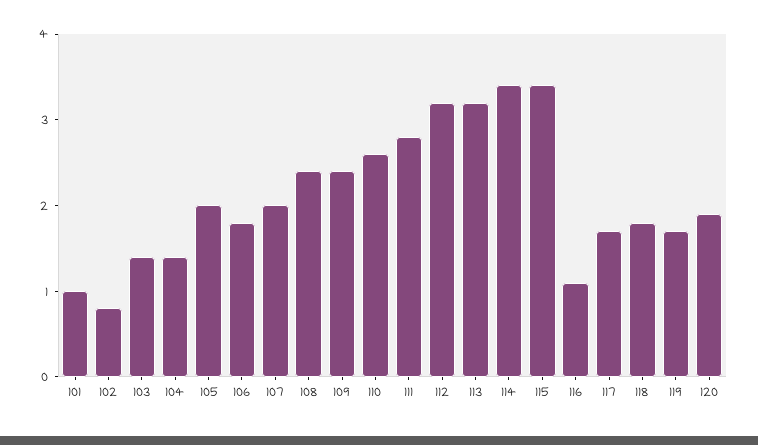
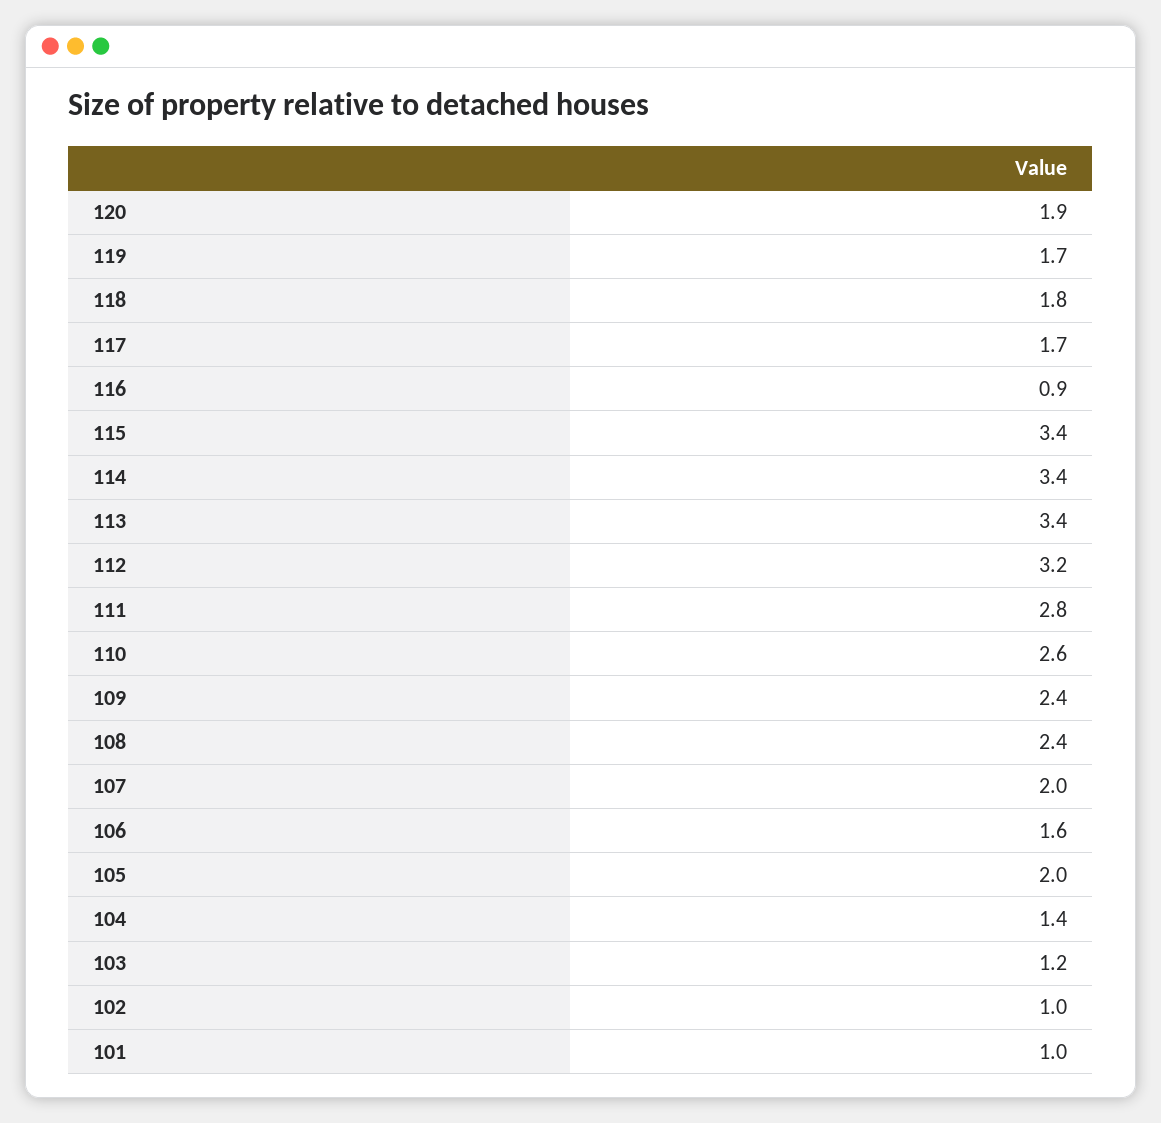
102: 0.8 -> 1
103: 1.4 -> 1.2
106: 1.8 -> 1.6
113: 3.2 -> 3.4
116: 1.1 -> 0.9

